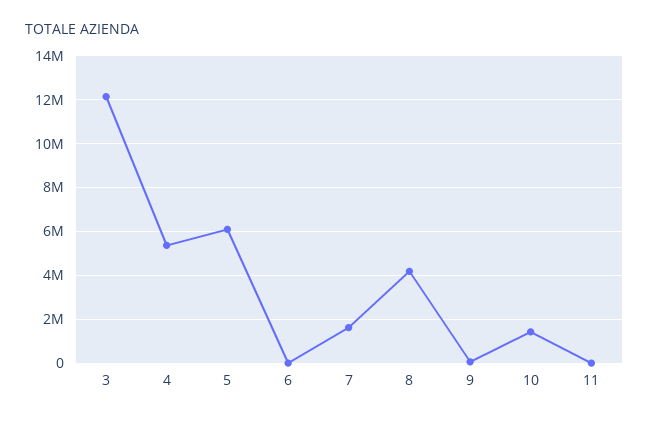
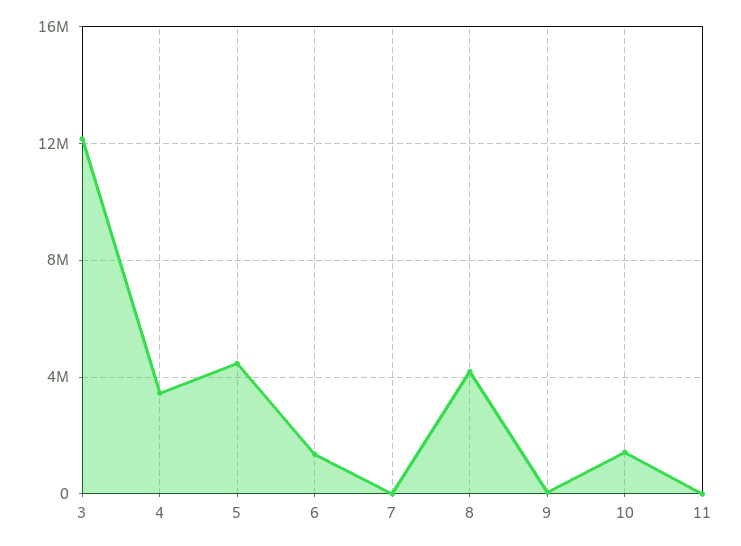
4: 5500000 -> 3500000
5: 6000000 -> 4500000
6: 0 -> 1500000
7: 1500000 -> 0

